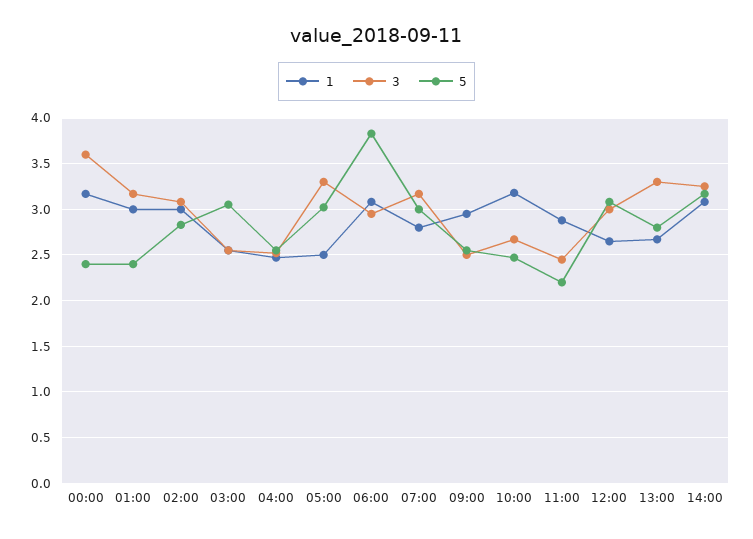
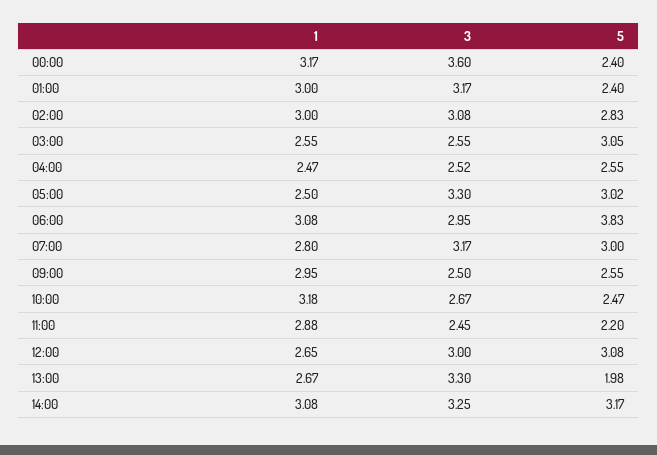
5, 13:00: 2.8 -> 1.98

